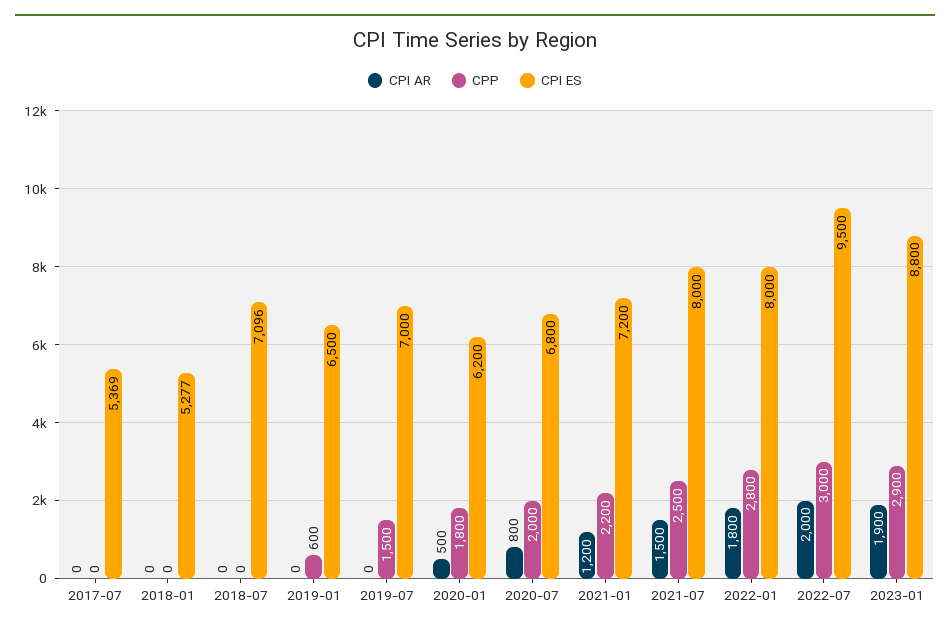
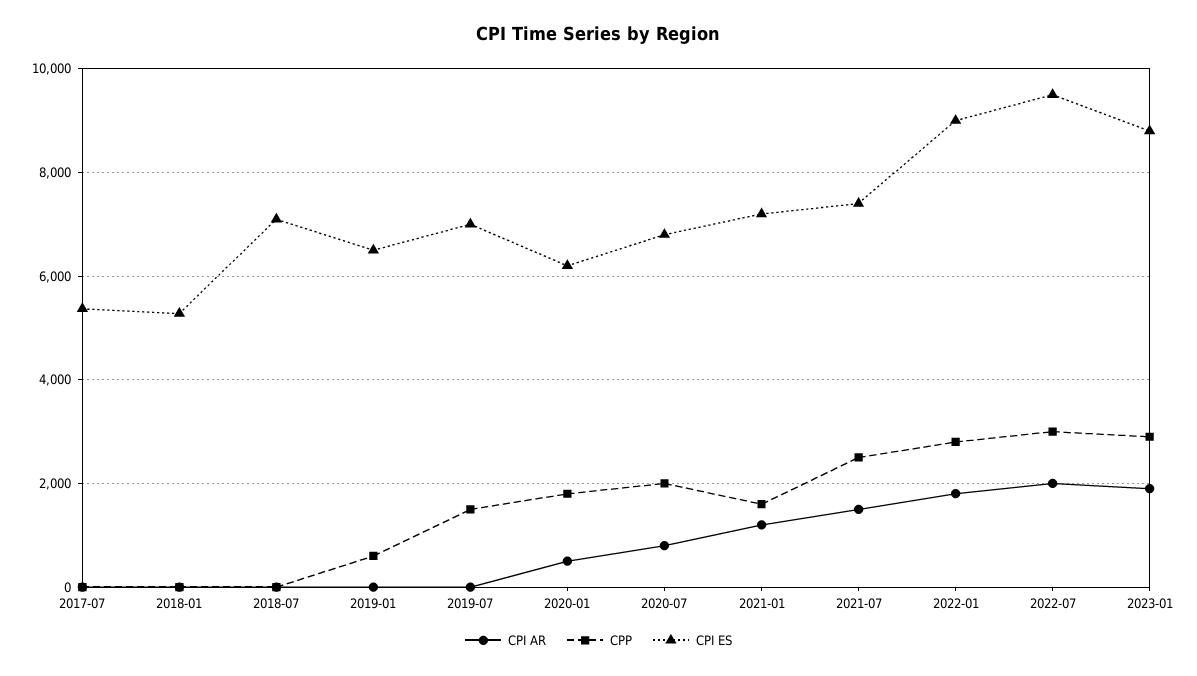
CPP, 2021-01: 2200 -> 1600
CPI ES, 2021-07: 8000 -> 7400
CPI ES, 2022-01: 8000 -> 9000

